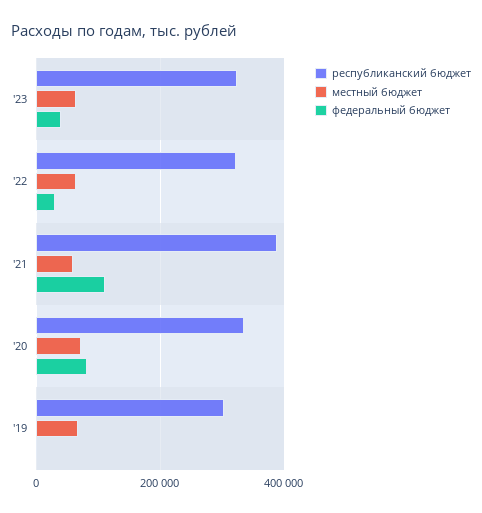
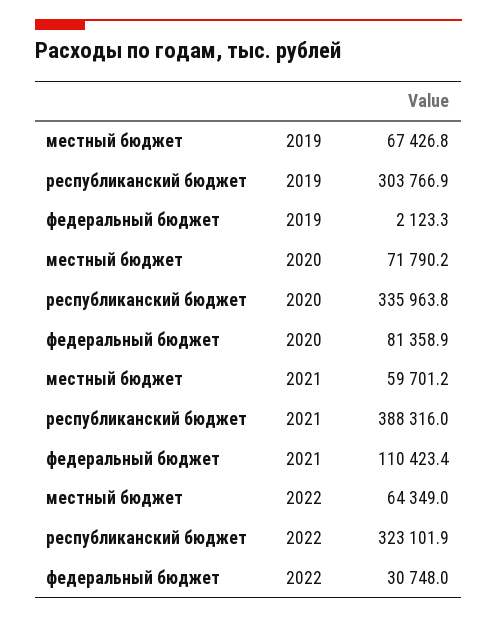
республиканский бюджет, '23: 320000 -> none
местный бюджет, '23: 60000 -> none
федеральный бюджет, '23: 40000 -> none

